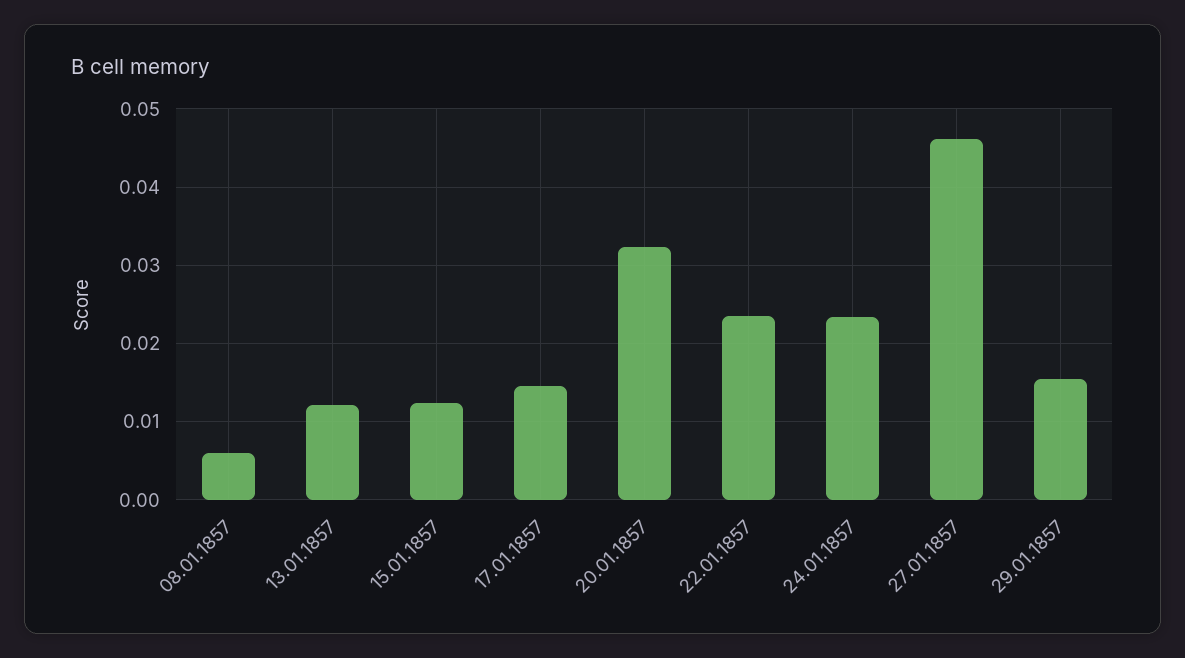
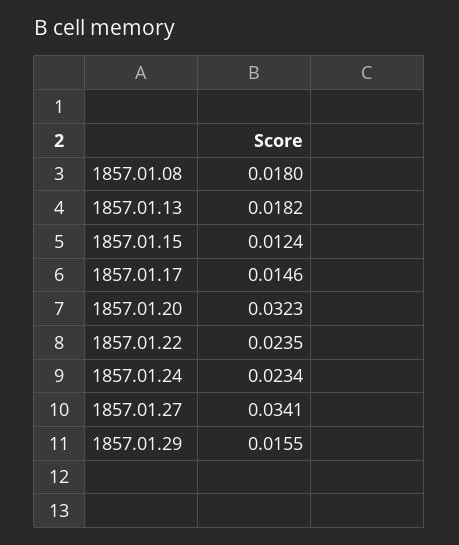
08.01.1857: 0.006 -> 0.018
13.01.1857: 0.012 -> 0.0182
27.01.1857: 0.046 -> 0.0341

